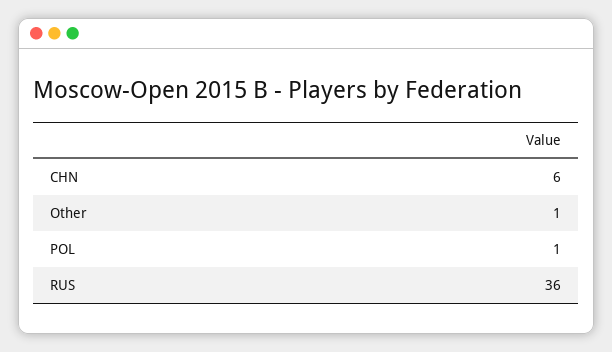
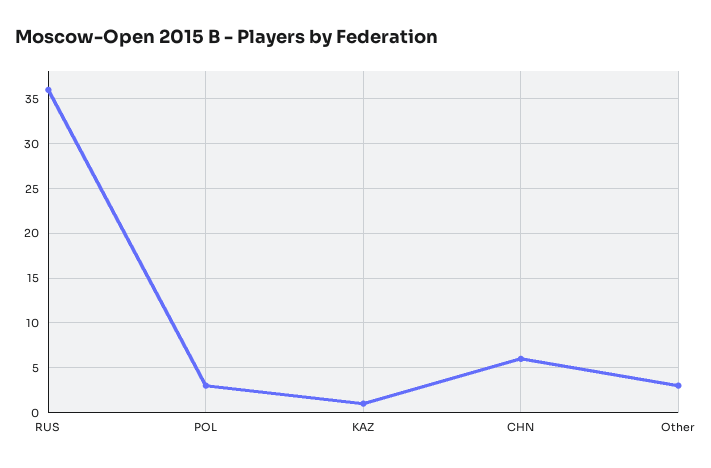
Other: 1 -> 3
POL: 1 -> 3
KAZ: none -> 1

